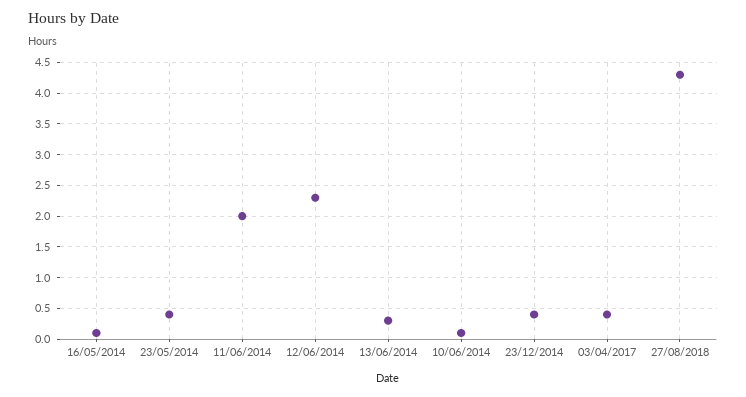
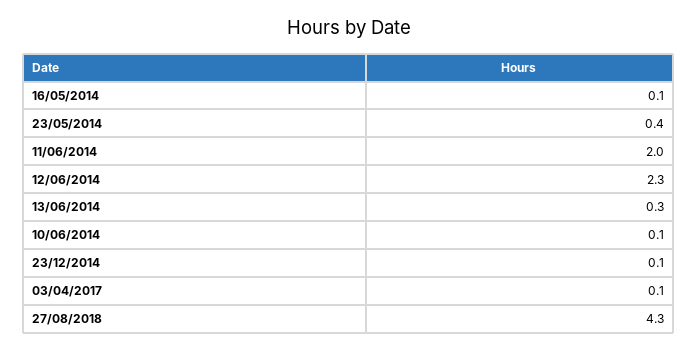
23/12/2014: 0.4 -> 0.1
03/04/2017: 0.4 -> 0.1

